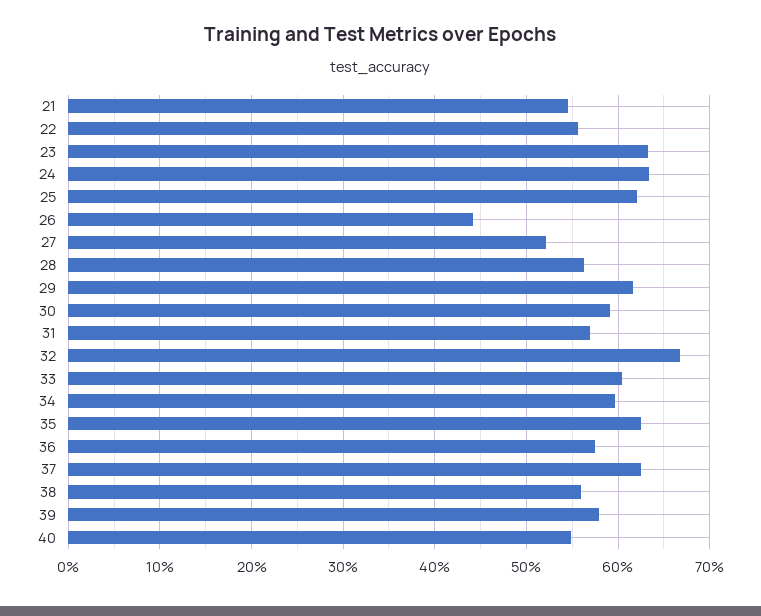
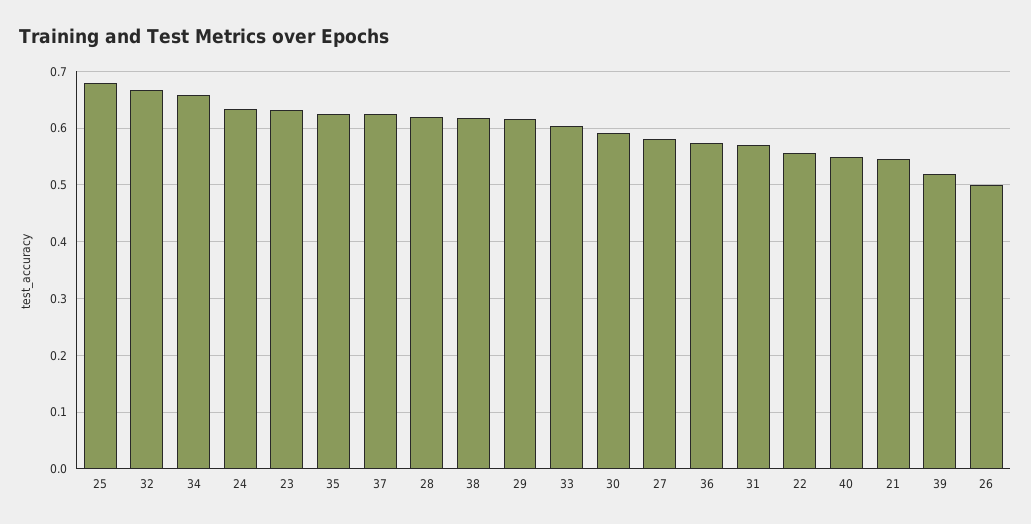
25: 0.62 -> 0.68
26: 0.44 -> 0.5
27: 0.52 -> 0.58
28: 0.56 -> 0.62
34: 0.6 -> 0.66
38: 0.56 -> 0.62
39: 0.58 -> 0.52

